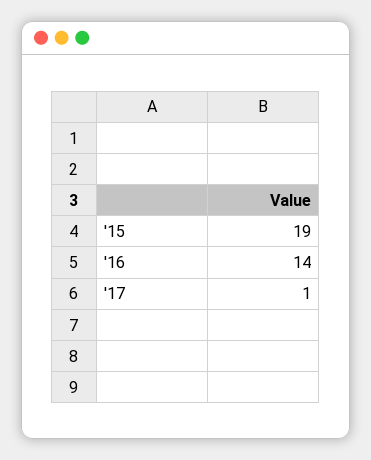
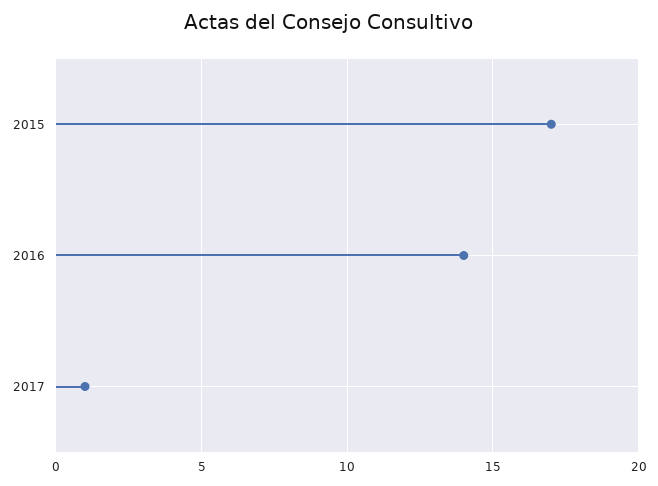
'15: 19 -> 17

